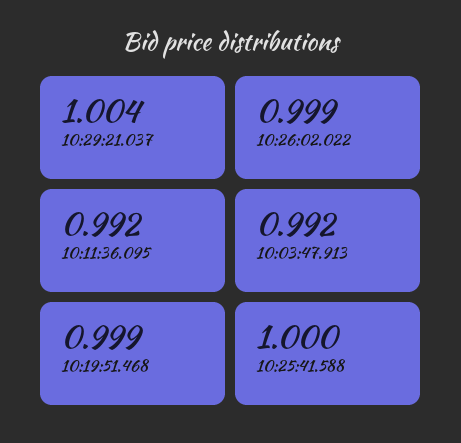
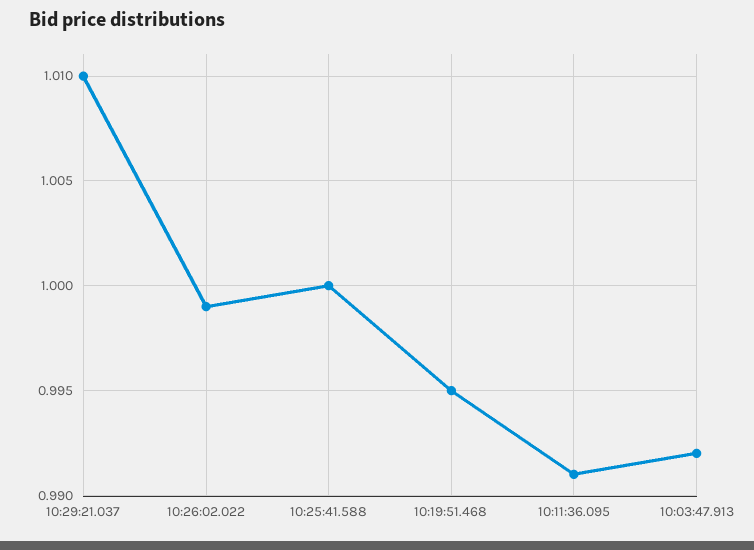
10:29:21.037: 1.004 -> 1.01
10:11:36.095: 0.992 -> 0.991
10:19:51.468: 0.999 -> 0.995

